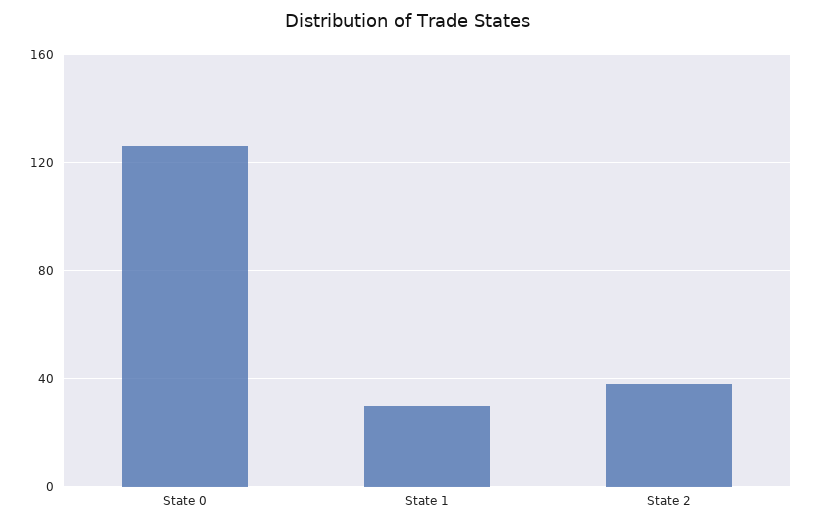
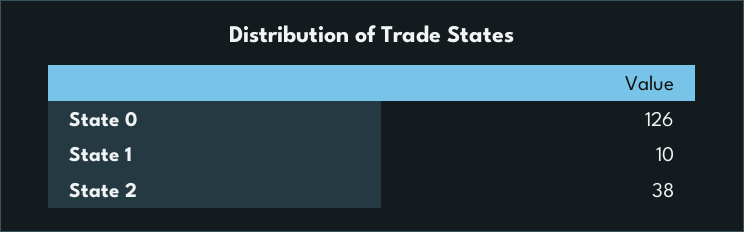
State 1: 30 -> 10

